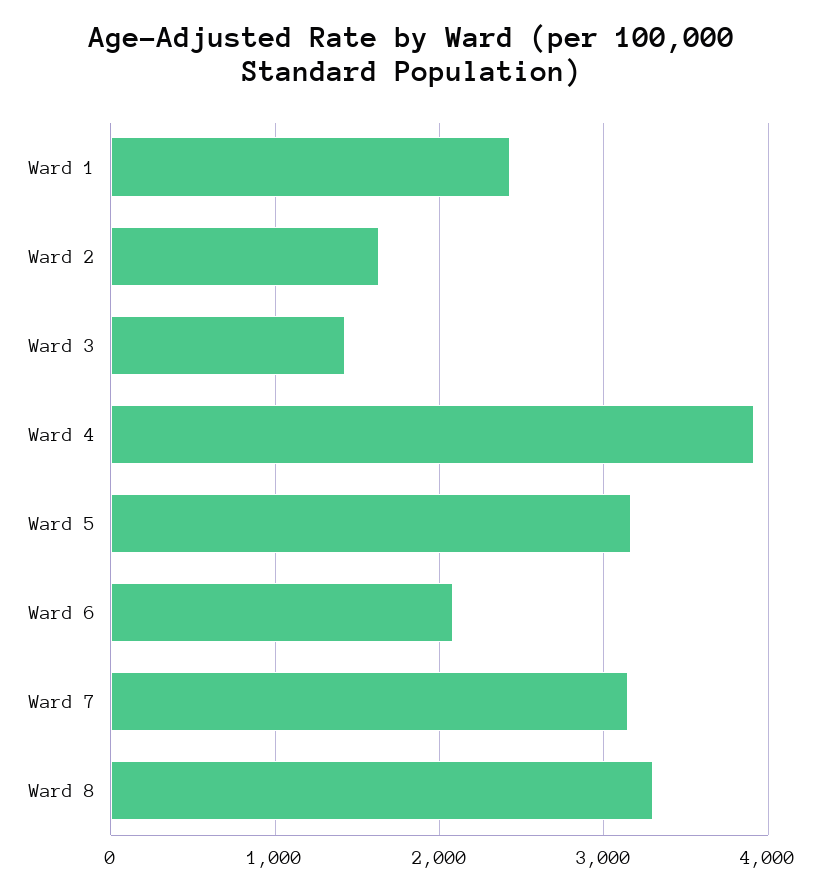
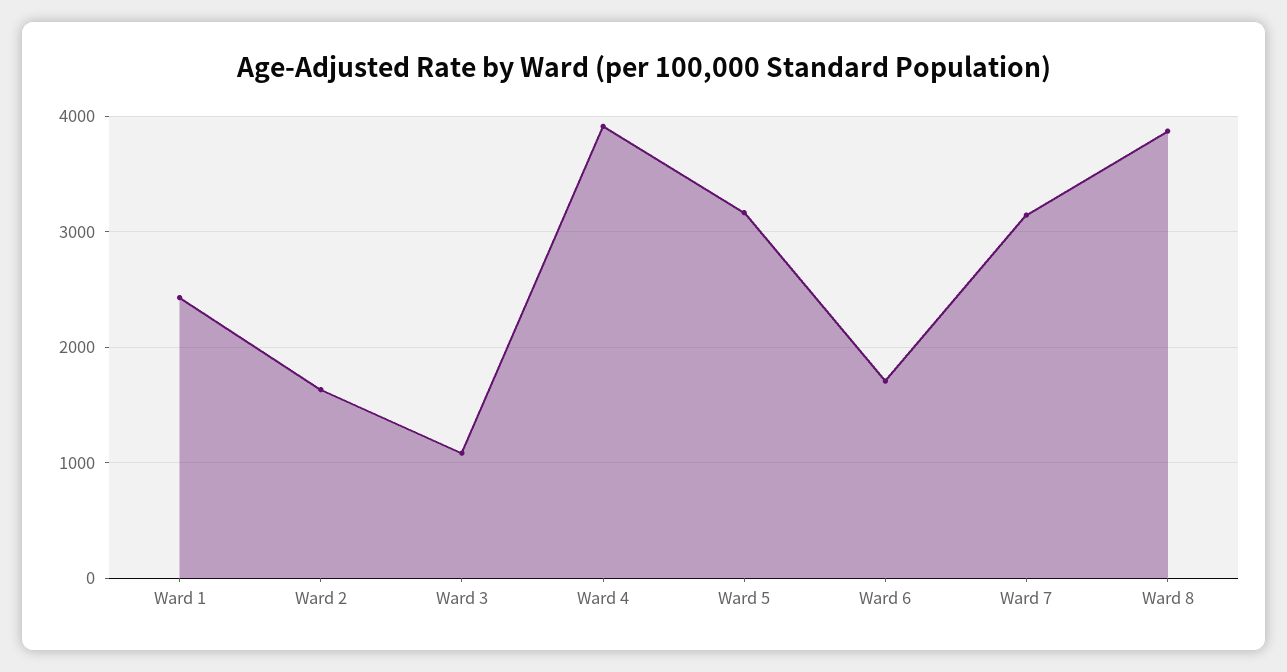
Ward 3: 1400 -> 1100
Ward 6: 2100 -> 1700
Ward 8: 3300 -> 3900

